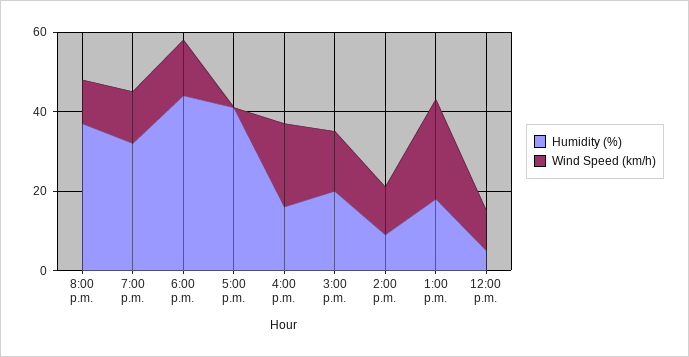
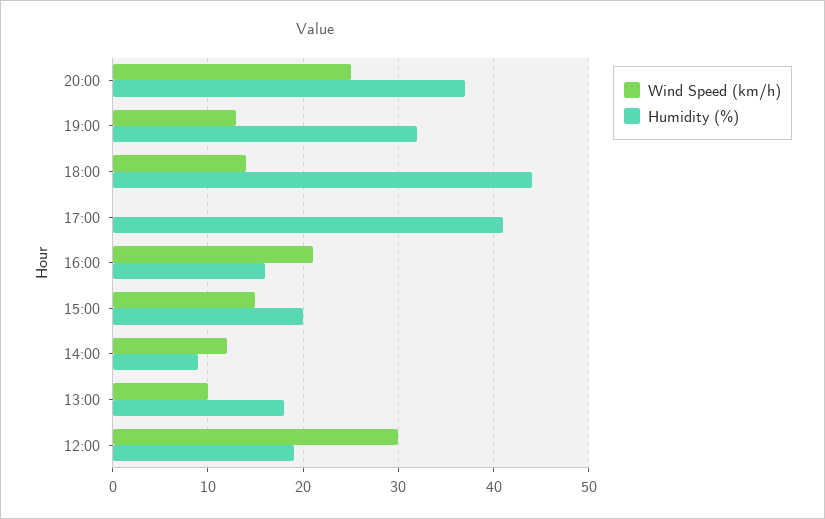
Wind Speed (km/h), 8:00 p.m.: 10 -> 25
Wind Speed (km/h), 1:00 p.m.: 25 -> 10
Humidity (%), 12:00 p.m.: 5 -> 19
Wind Speed (km/h), 12:00 p.m.: 10 -> 30

